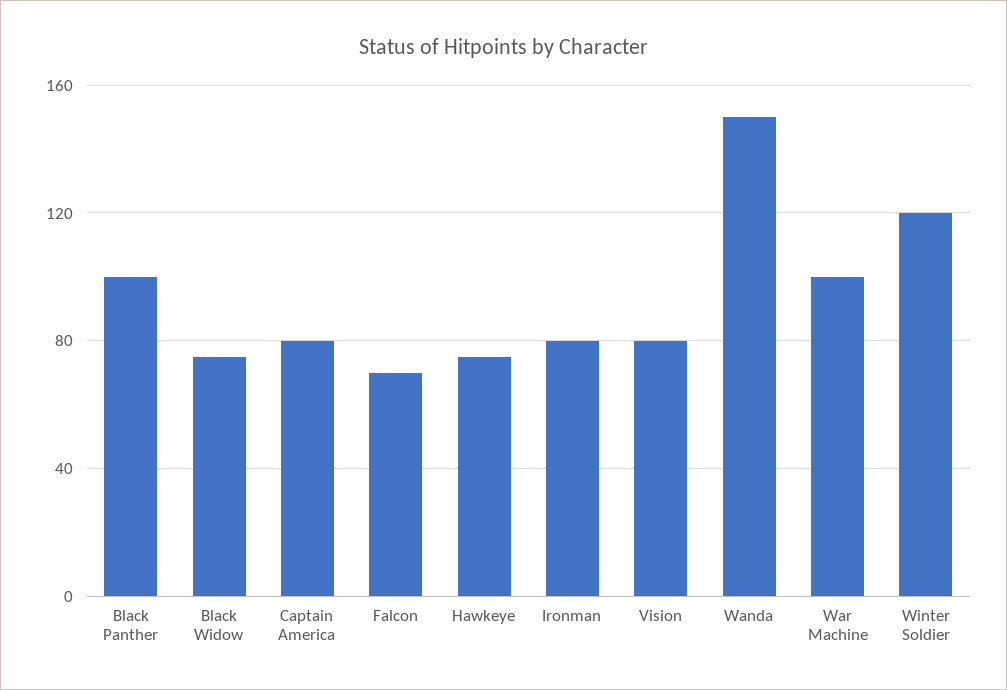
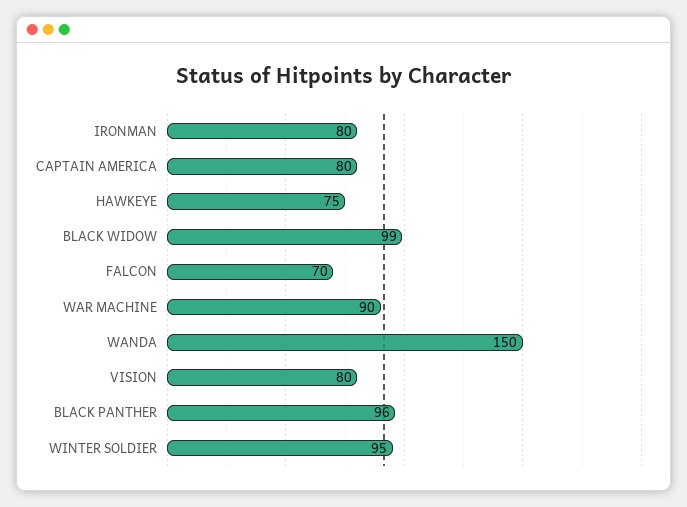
Black Panther: 100 -> 96
Black Widow: 75 -> 99
War Machine: 100 -> 90
Winter Soldier: 120 -> 95

